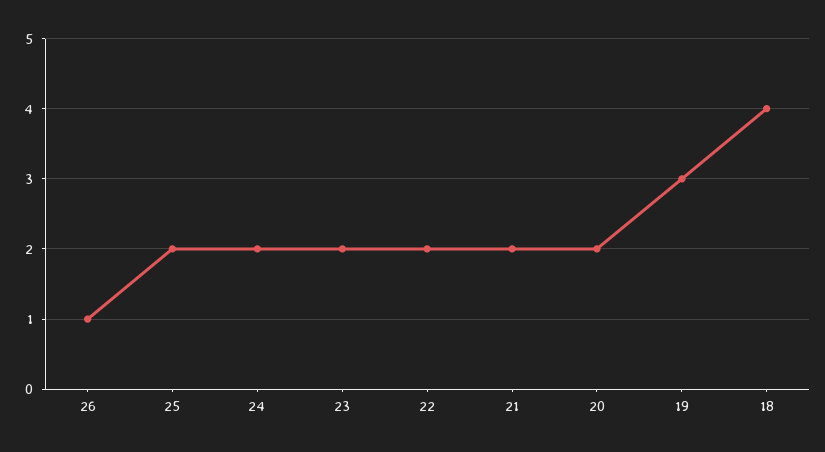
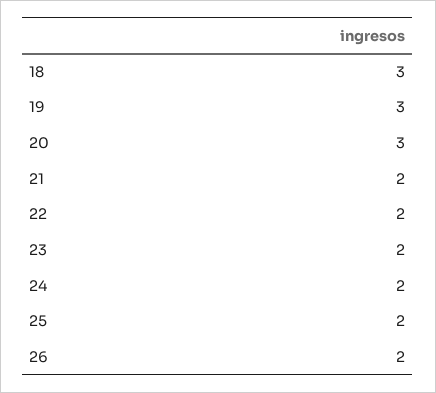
26: 1 -> 2
20: 2 -> 3
18: 4 -> 3

